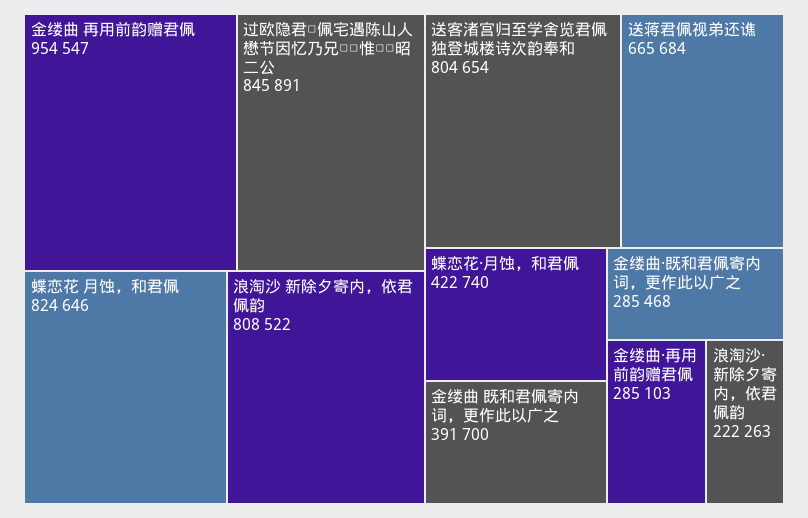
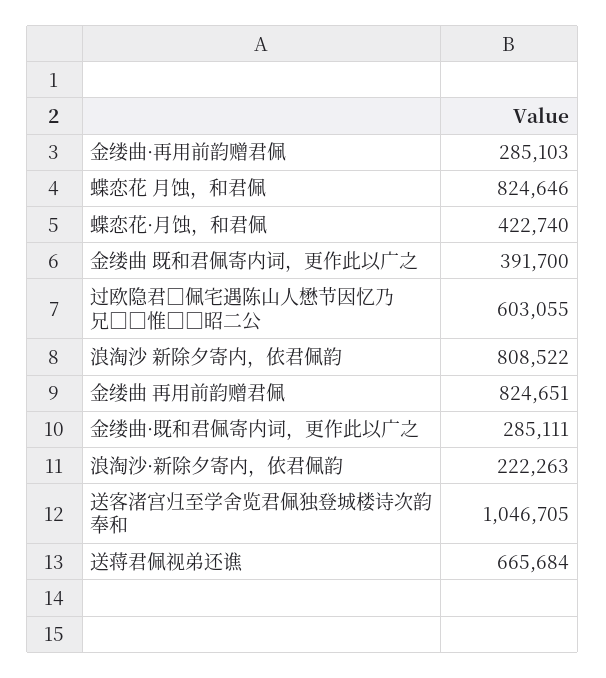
金缕曲 再用前韵赠君佩: 954547 -> 824651
过欧隐君□佩宅遇陈山人懋节因忆乃兄□□惟□□昭二公: 845891 -> 603055
送客渚宫归至学舍览君佩独登城楼诗次韵奉和: 804654 -> 1046705
金缕曲·既和君佩寄内词，更作此以广之: 285468 -> 285111

